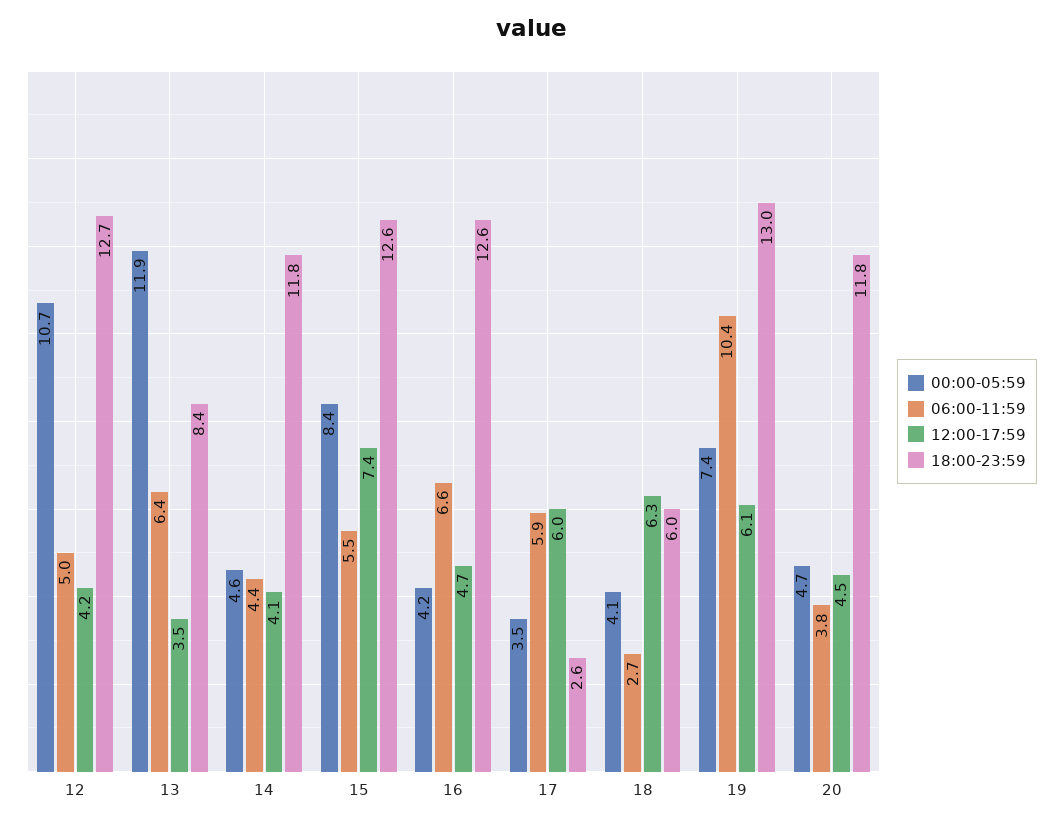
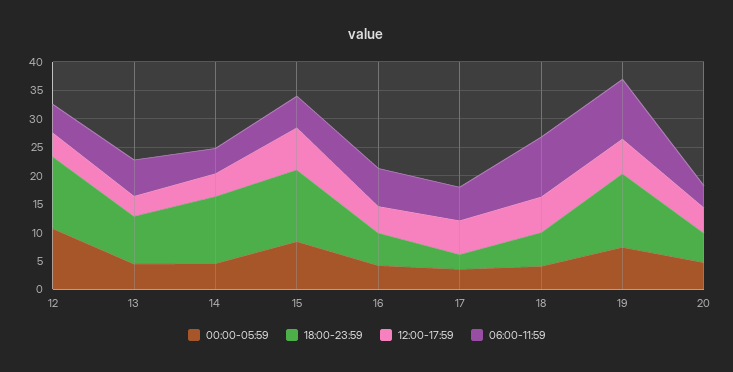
00:00-05:59, 13: 11.9 -> 5
18:00-23:59, 16: 12.6 -> 5
06:00-11:59, 18: 2.7 -> 10
18:00-23:59, 20: 11.8 -> 5

